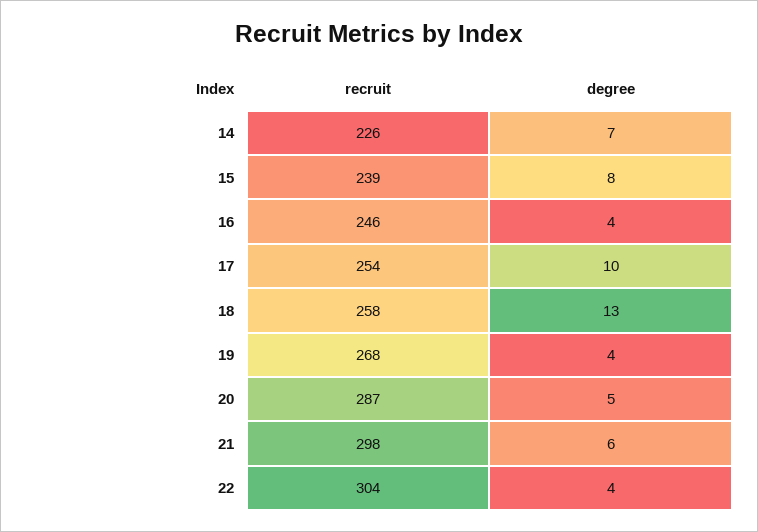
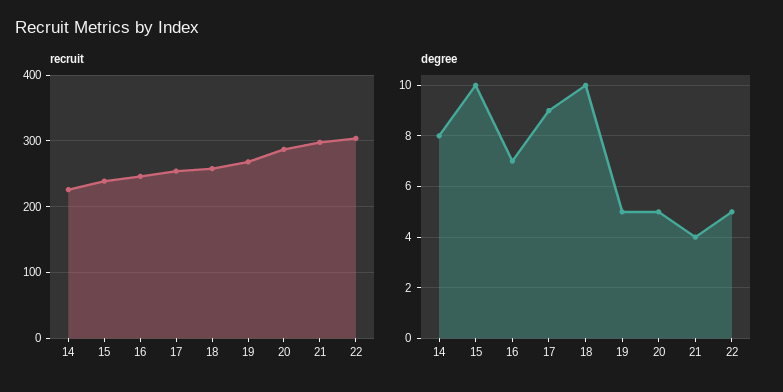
degree, 14: 7 -> 8
degree, 15: 8 -> 10
degree, 16: 4 -> 7
degree, 17: 10 -> 9
degree, 18: 13 -> 10
degree, 19: 4 -> 5
degree, 21: 6 -> 4
degree, 22: 4 -> 5

